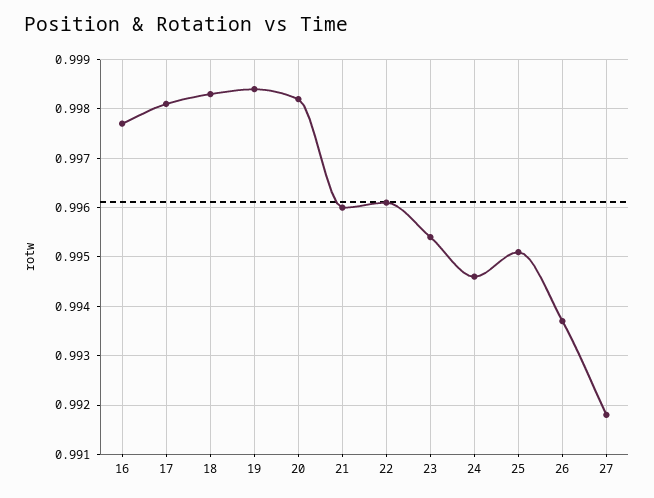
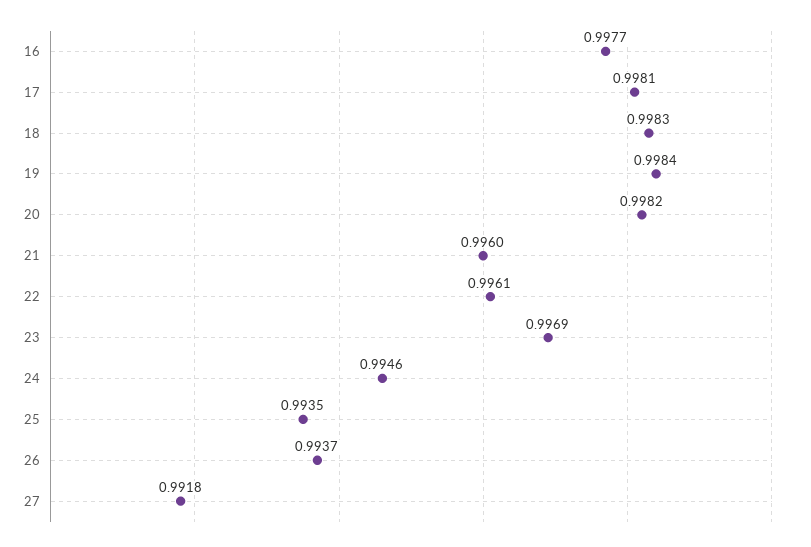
23: 0.9955 -> 0.9969
25: 0.995 -> 0.9935

